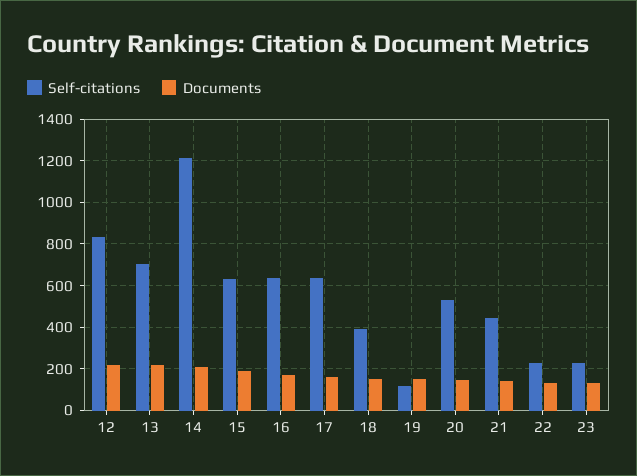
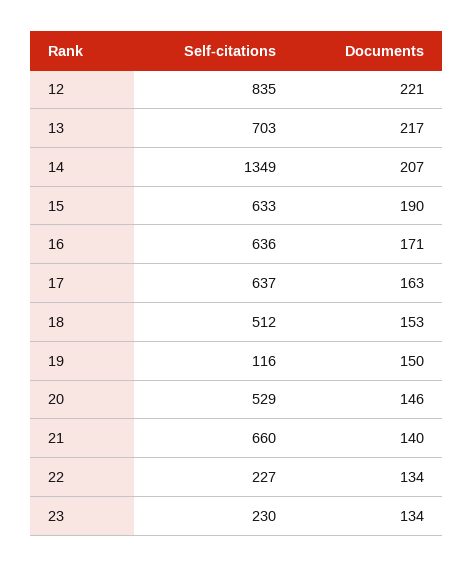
Self-citations, 14: 1200 -> 1349
Self-citations, 18: 400 -> 512
Self-citations, 21: 450 -> 660

